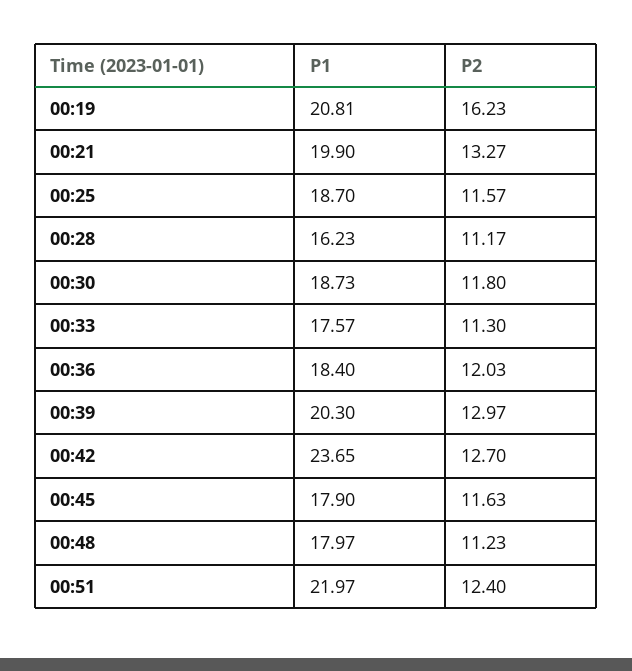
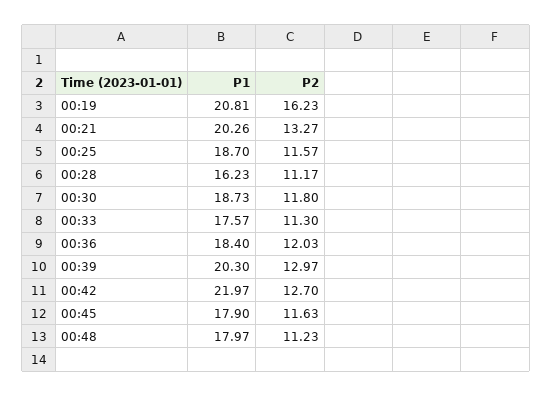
P1, 00:21: 19.9 -> 20.26
P1, 00:42: 23.65 -> 21.97
P1, 00:51: 21.97 -> none
P2, 00:51: 12.4 -> none

